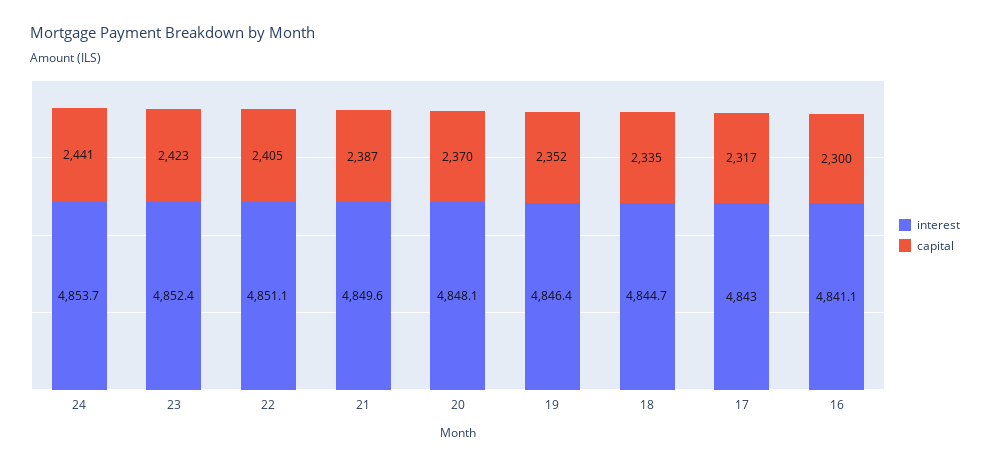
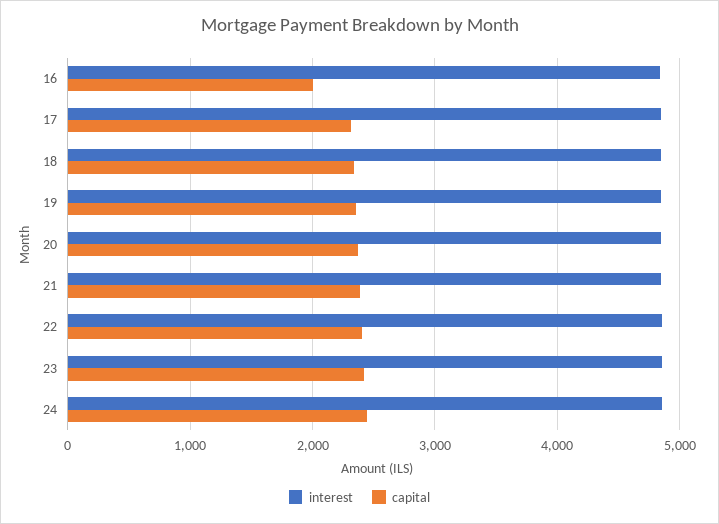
capital, 16: 2300 -> 2000

